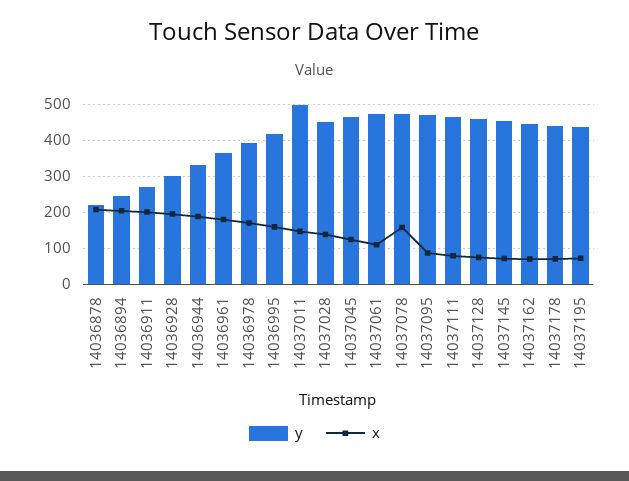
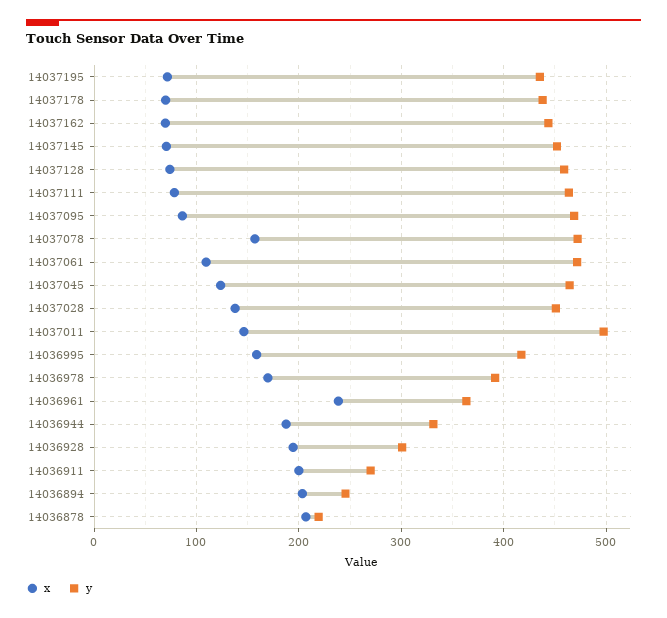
x, 14036961: 180 -> 240

